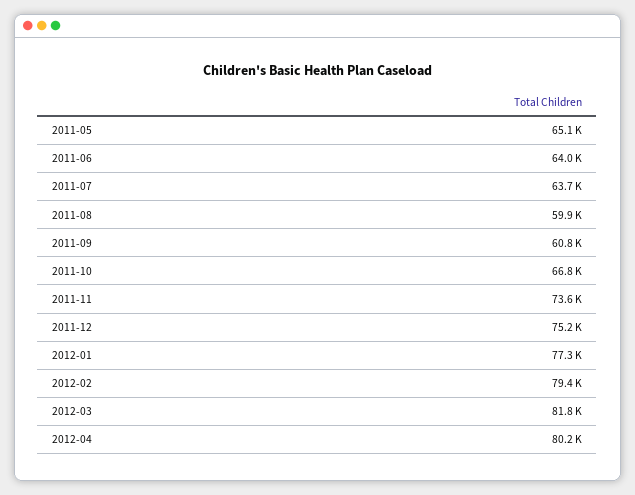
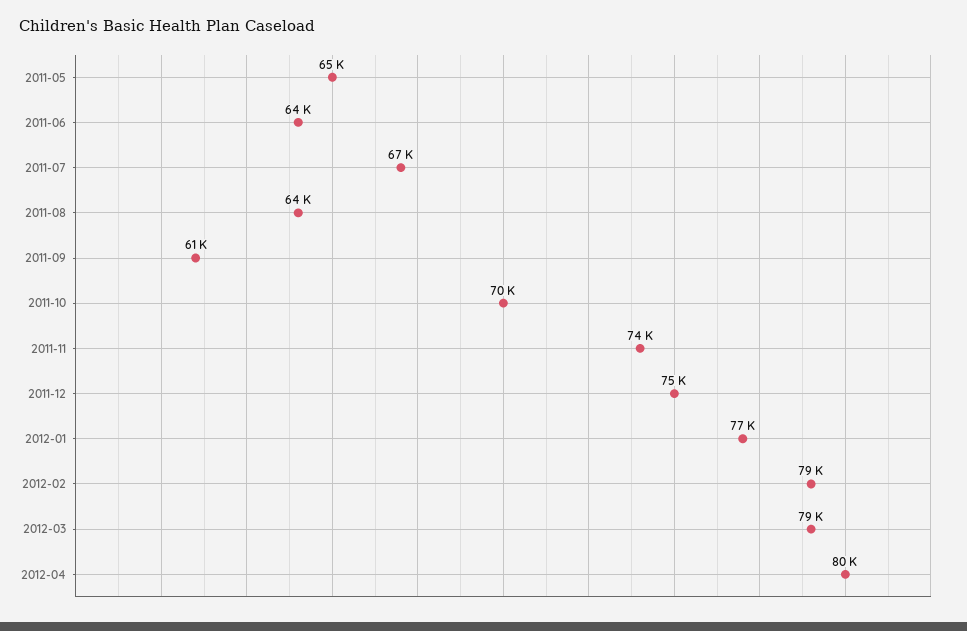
2011-07: 63700 -> 67000
2011-08: 59900 -> 64000
2011-10: 66800 -> 70000
2012-03: 81800 -> 79000

